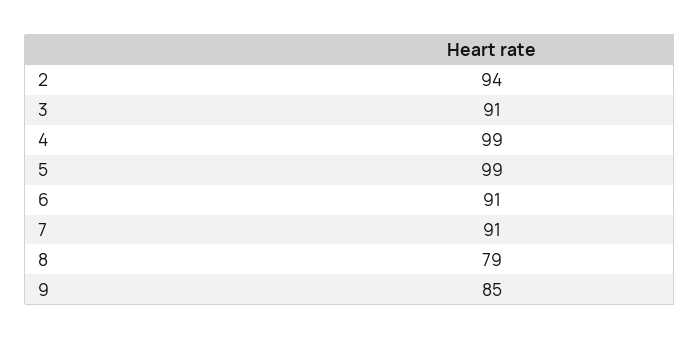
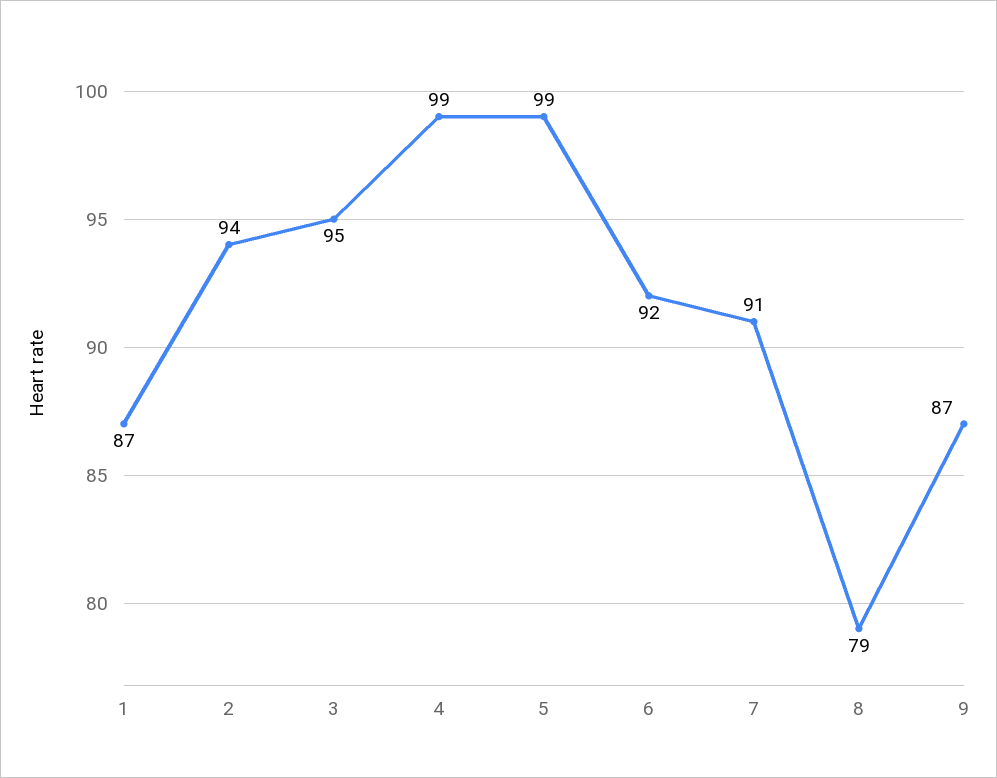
3: 91 -> 95
6: 91 -> 92
9: 85 -> 87
1: none -> 87

